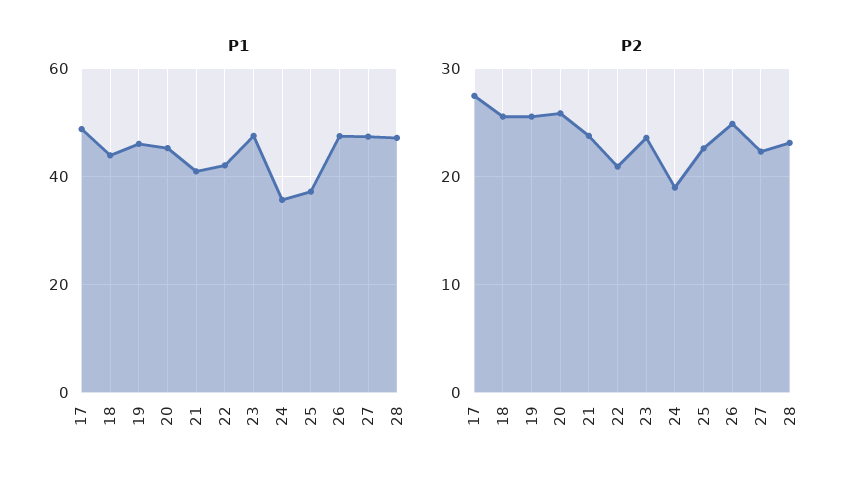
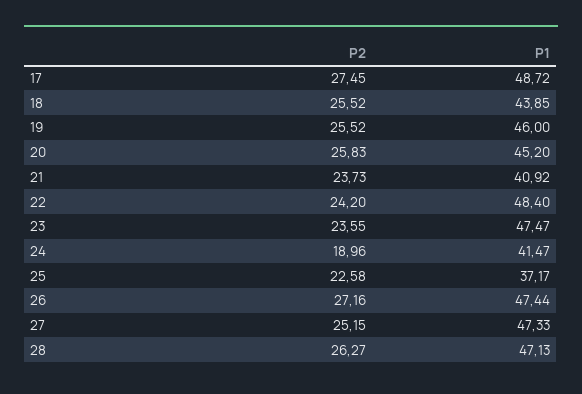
P1, 22: 42 -> 48.4
P1, 24: 36 -> 41.47
P2, 22: 21 -> 24.2
P2, 26: 25 -> 27.16
P2, 27: 22 -> 25.15
P2, 28: 23 -> 26.27

